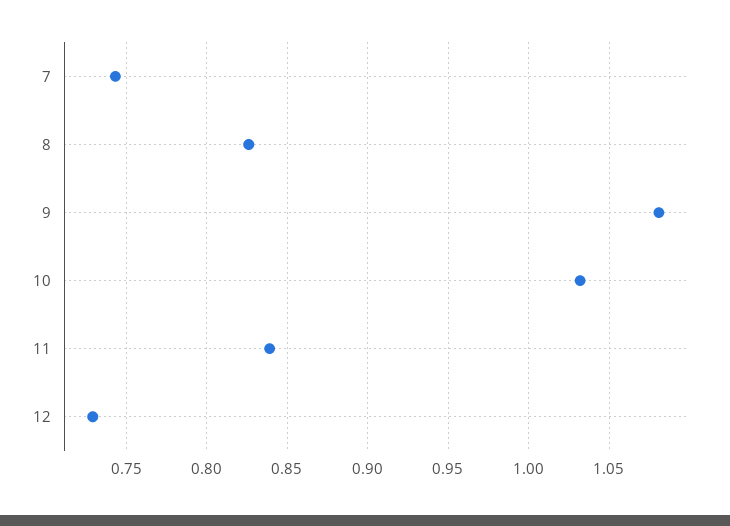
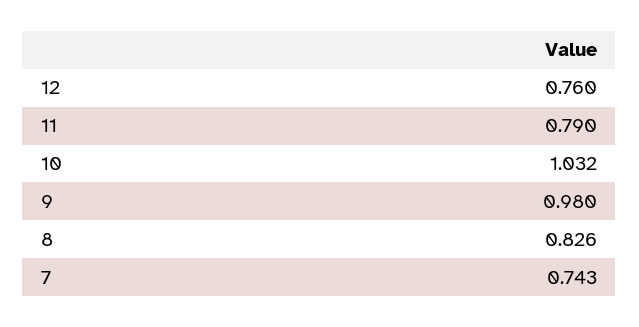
9: 1.08 -> 0.98
11: 0.84 -> 0.79
12: 0.73 -> 0.76

